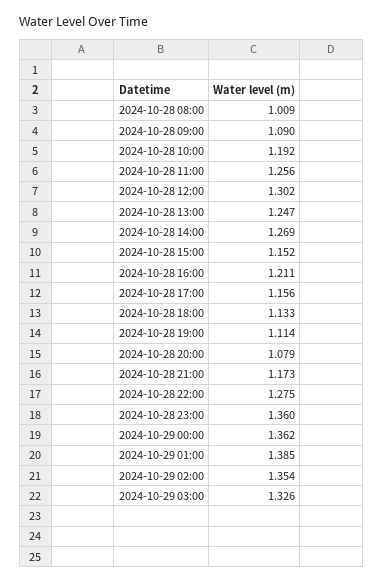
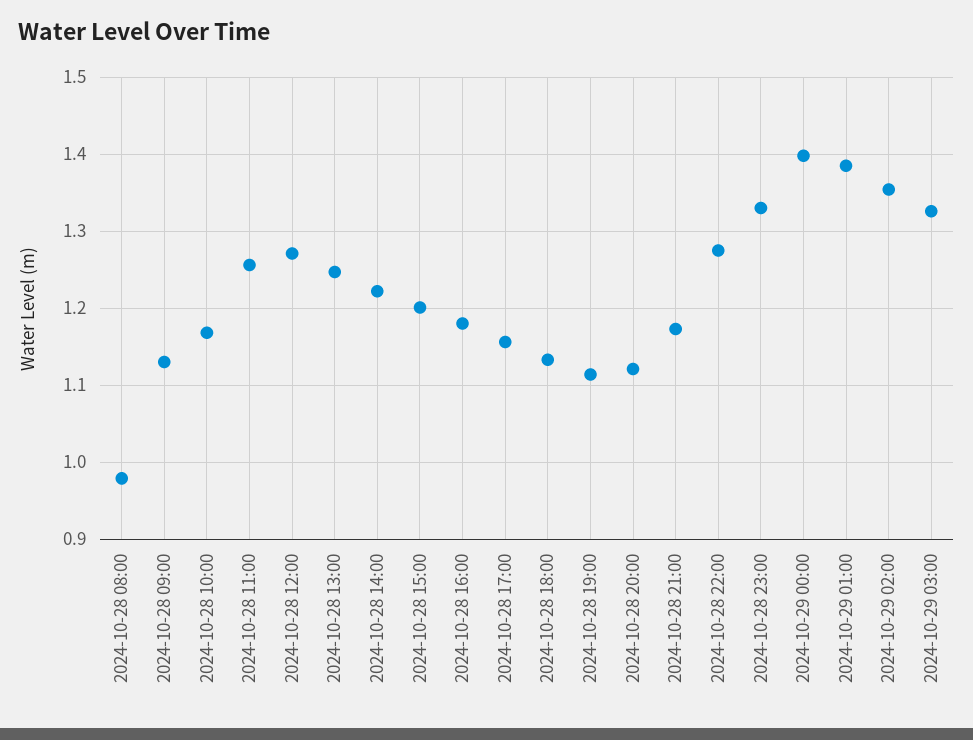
2024-10-28 08:00: 1.009 -> 0.98
2024-10-28 09:00: 1.09 -> 1.13
2024-10-28 10:00: 1.192 -> 1.17
2024-10-28 12:00: 1.302 -> 1.27
2024-10-28 14:00: 1.269 -> 1.22
2024-10-28 15:00: 1.152 -> 1.2
2024-10-28 16:00: 1.211 -> 1.18
2024-10-28 20:00: 1.079 -> 1.12
2024-10-28 23:00: 1.36 -> 1.33
2024-10-29 00:00: 1.362 -> 1.4

